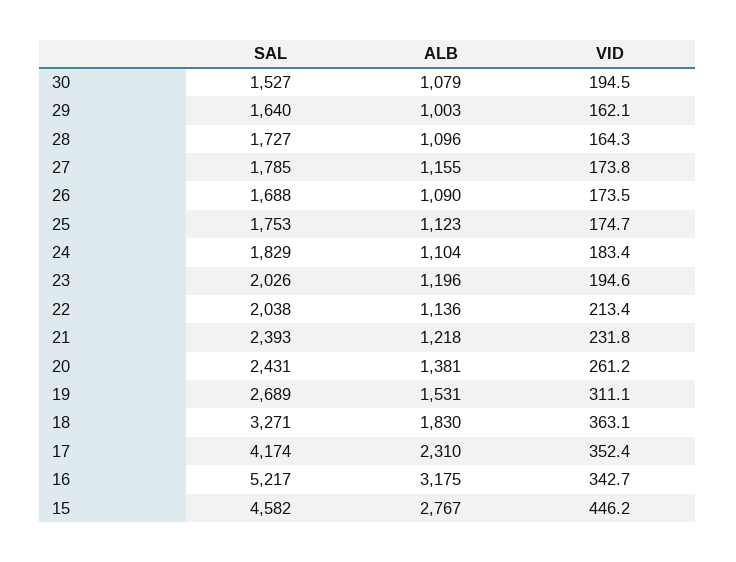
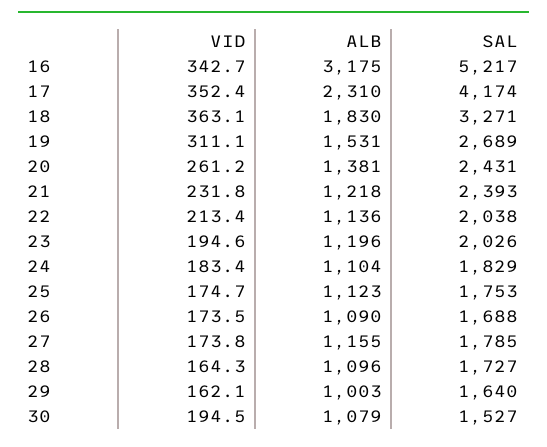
SAL, 15: 4582 -> none
ALB, 15: 2767 -> none
VID, 15: 446.2 -> none

